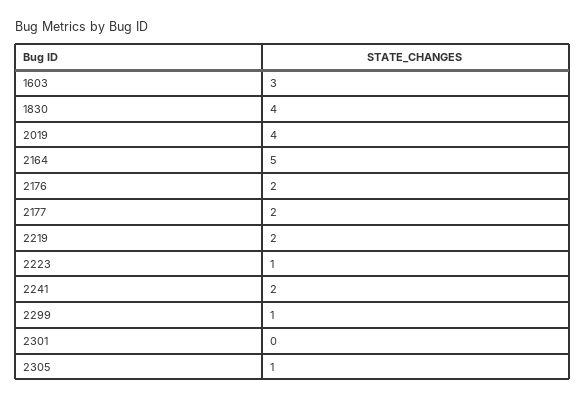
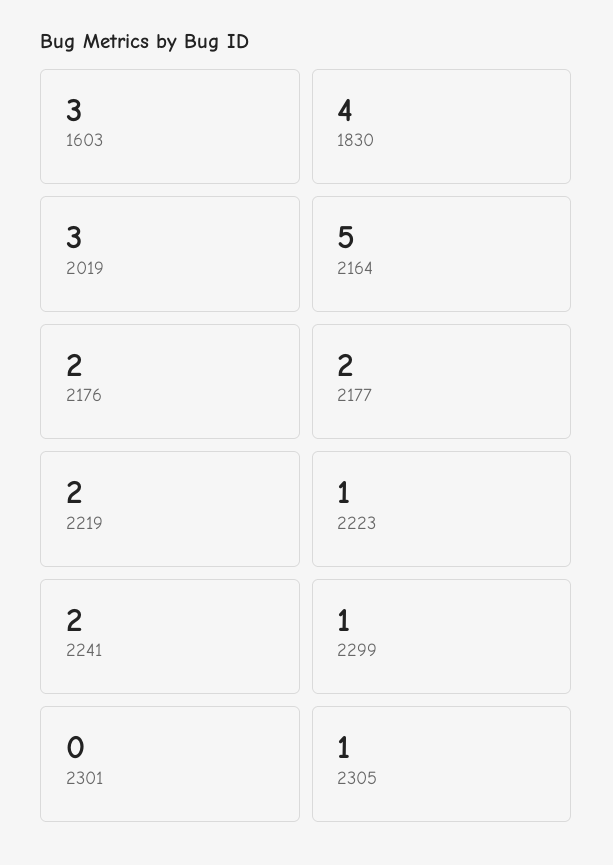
2019: 4 -> 3

